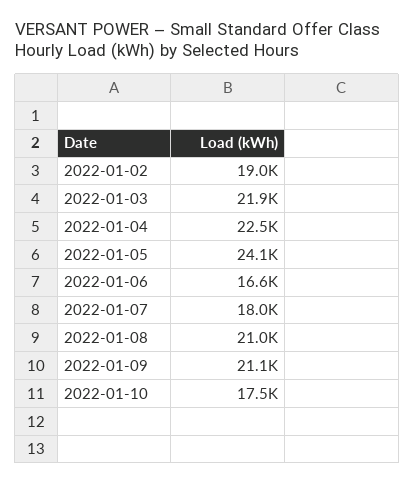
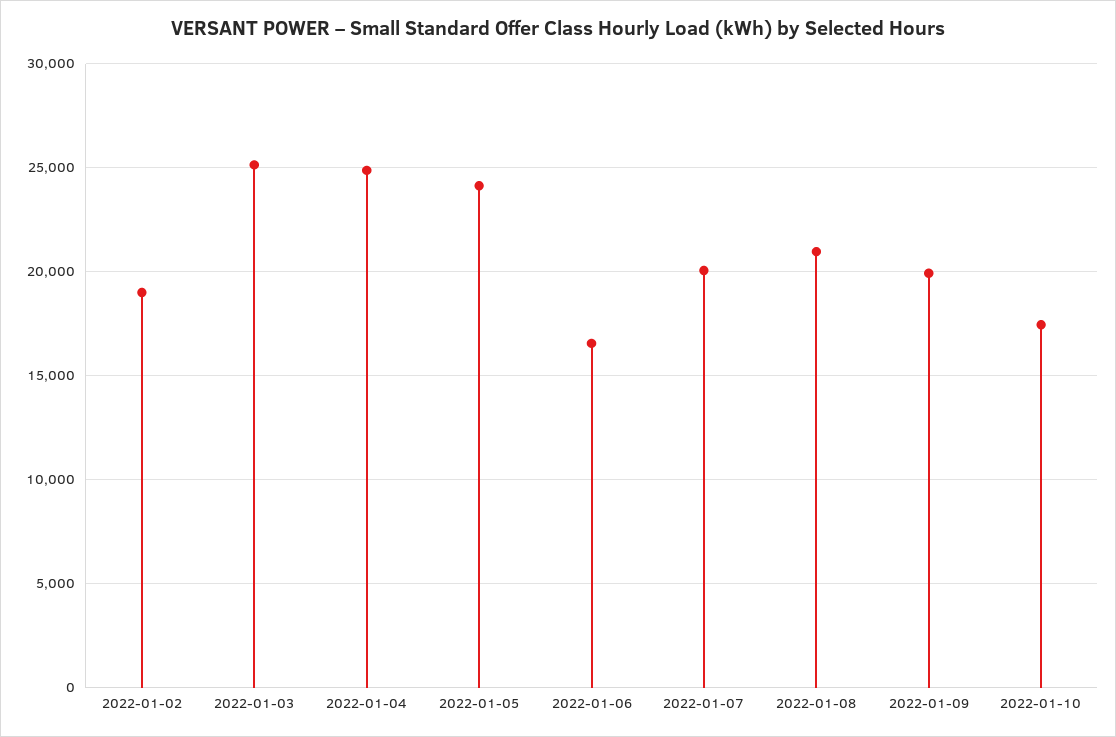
2022-01-03: 21900 -> 25000
2022-01-04: 22500 -> 25000
2022-01-07: 18000 -> 20000
2022-01-09: 21100 -> 20000

